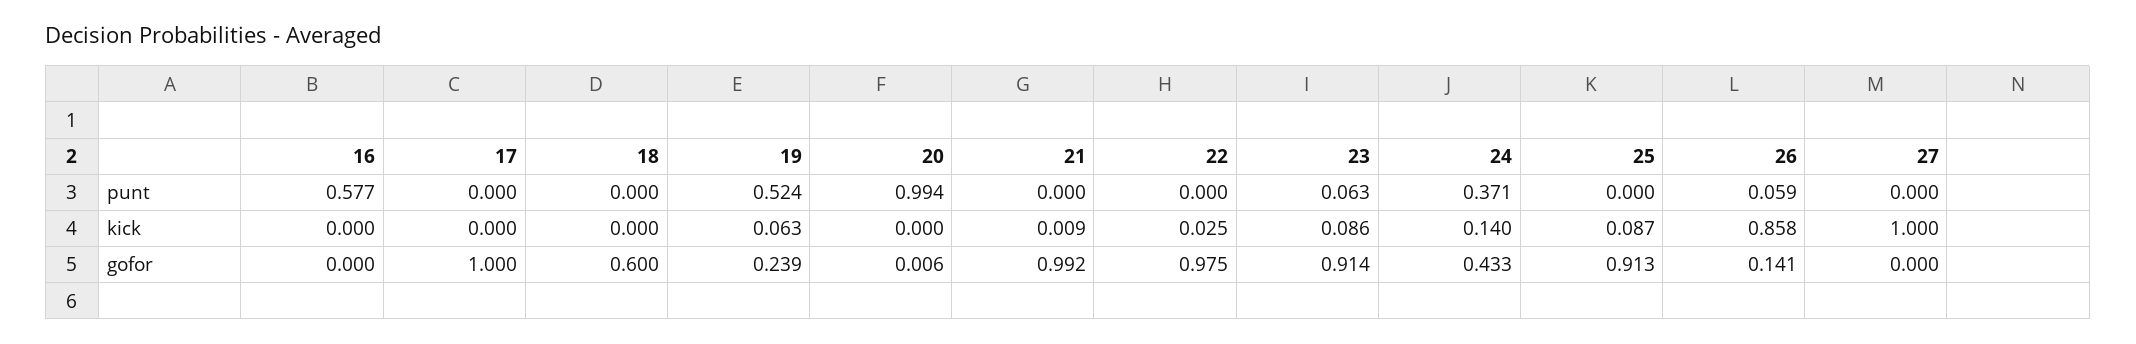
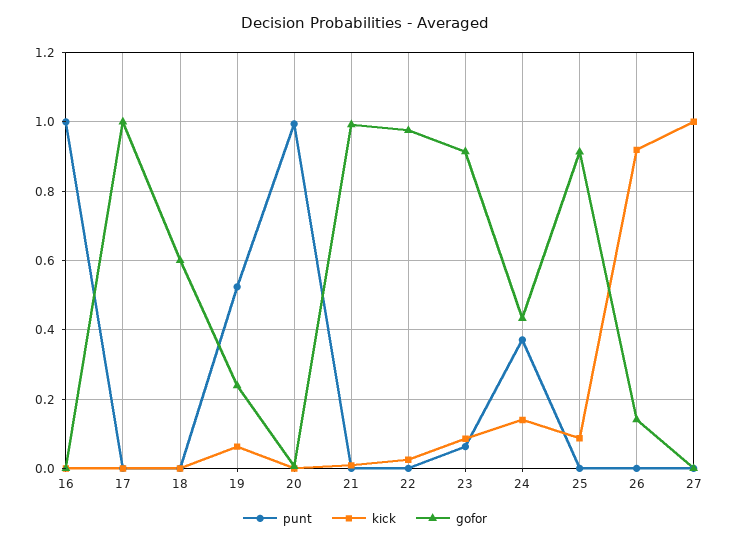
punt, 16: 0.577 -> 1
punt, 26: 0.059 -> 0
kick, 26: 0.858 -> 0.92

